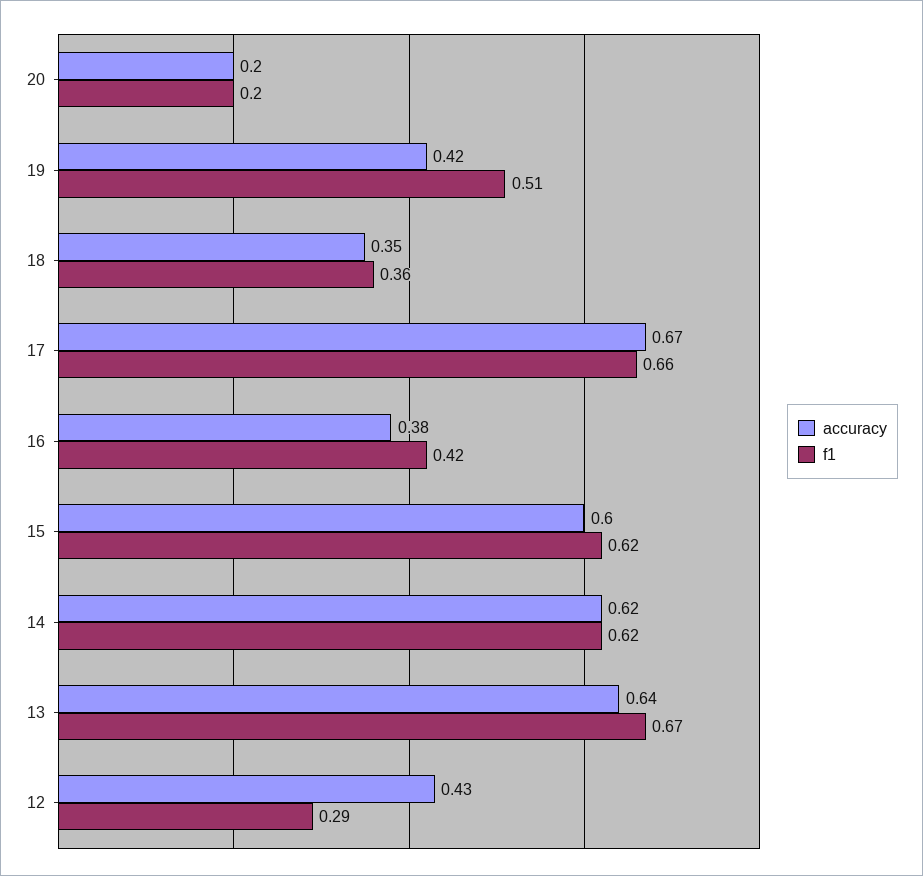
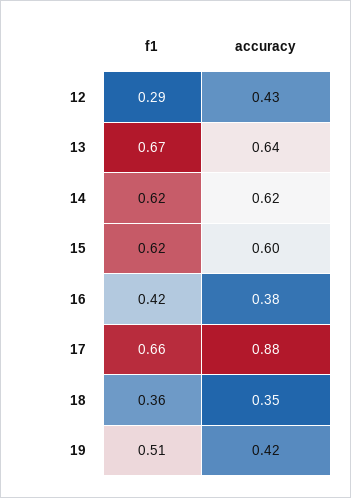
accuracy, 20: 0.2 -> none
f1, 20: 0.2 -> none
accuracy, 17: 0.67 -> 0.88

